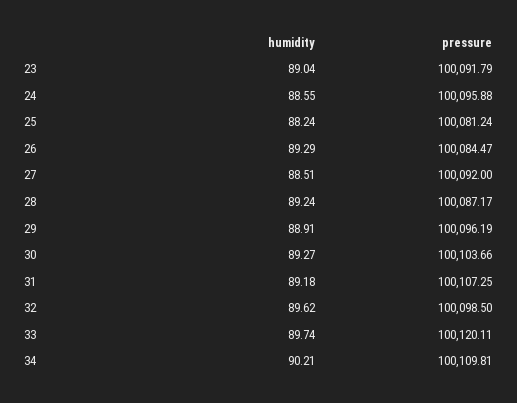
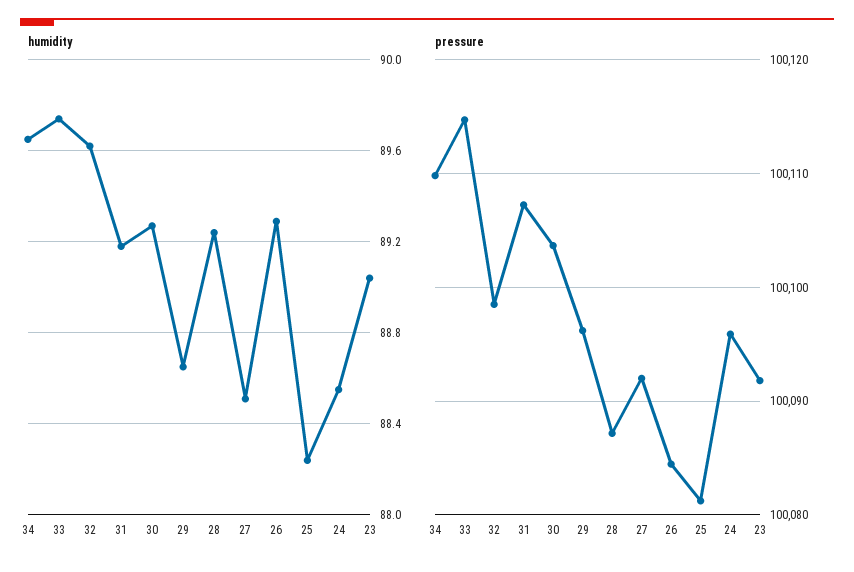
humidity, 29: 88.91 -> 88.65
pressure, 33: 100120.11 -> 100115
humidity, 34: 90.21 -> 89.65

